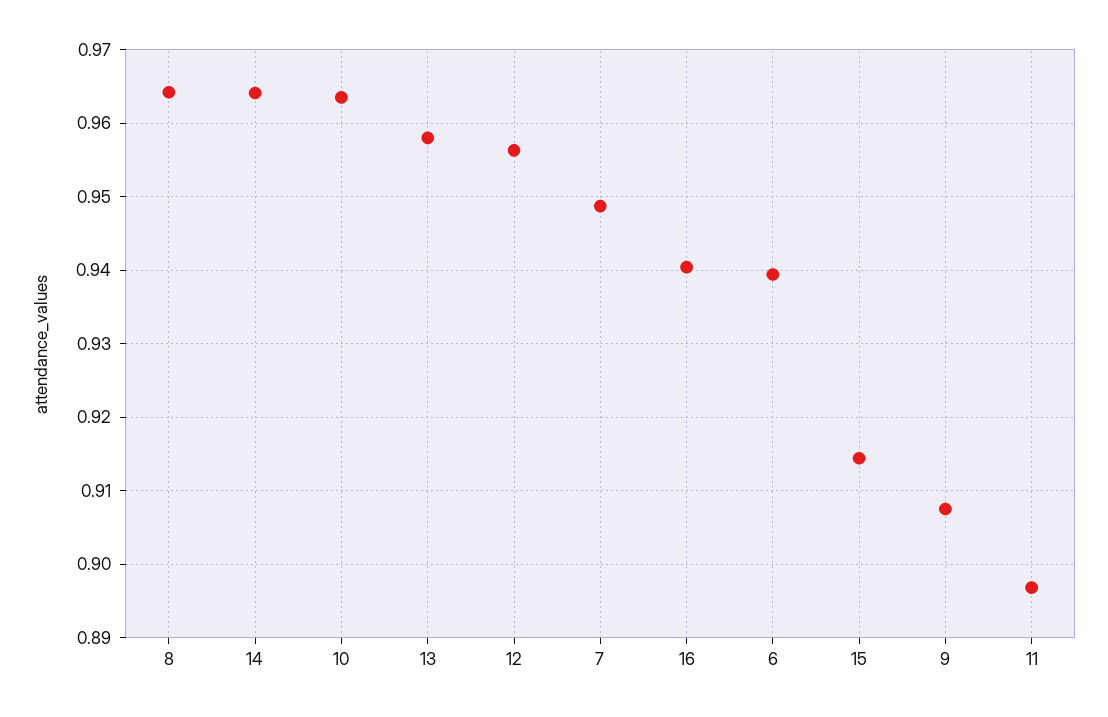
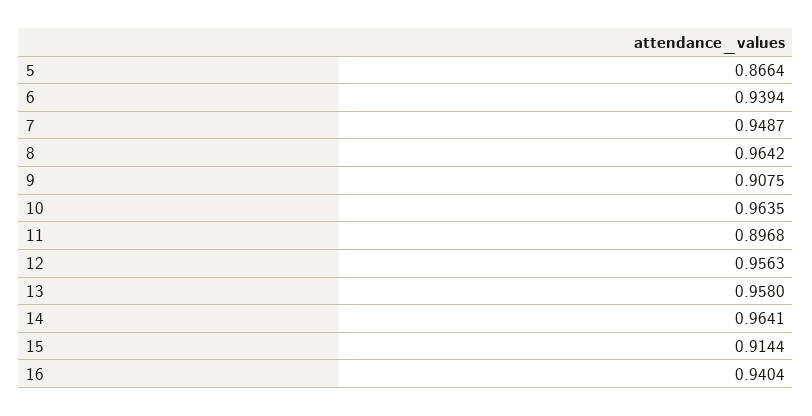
5: none -> 0.8664

